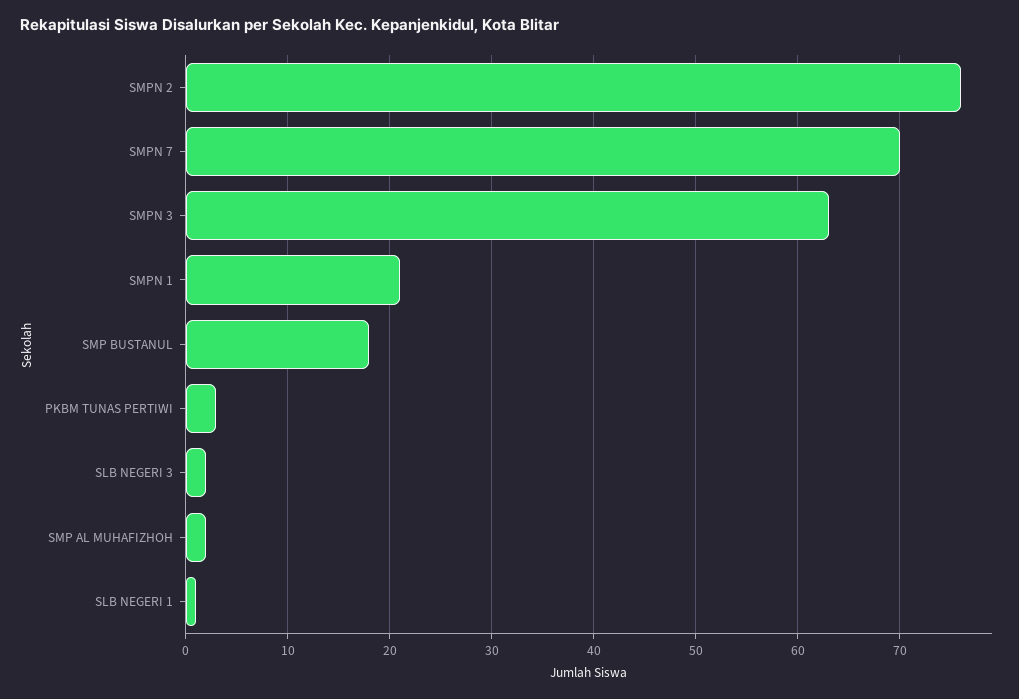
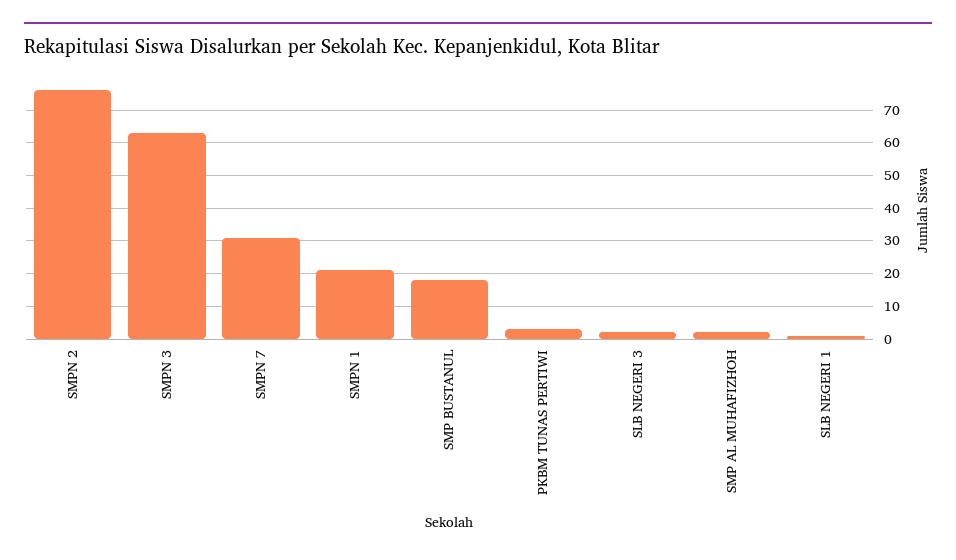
SMPN 7: 70 -> 30

